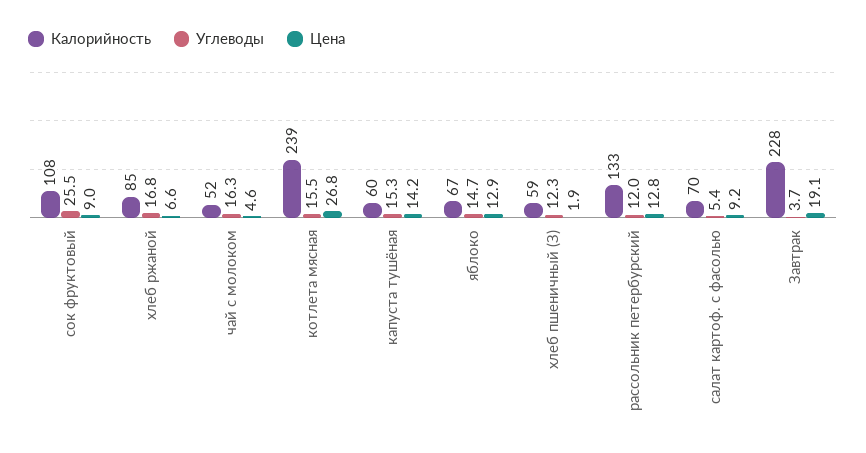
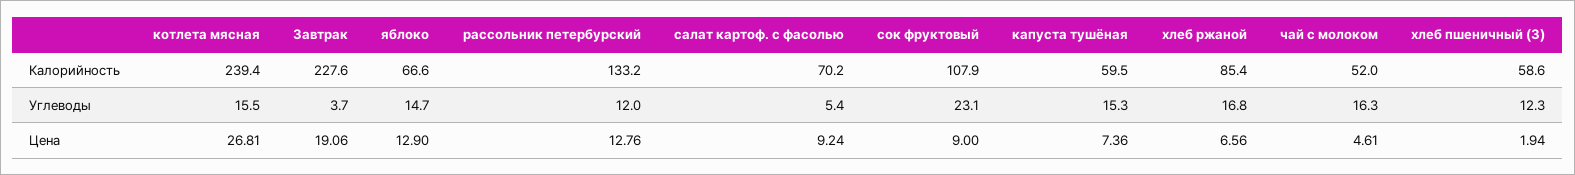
Углеводы, сок фруктовый: 25.5 -> 23.1
Цена, капуста тушёная: 14.2 -> 7.36

